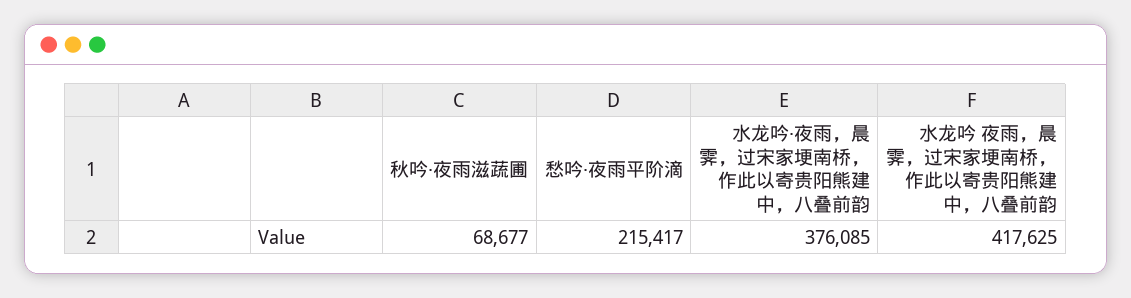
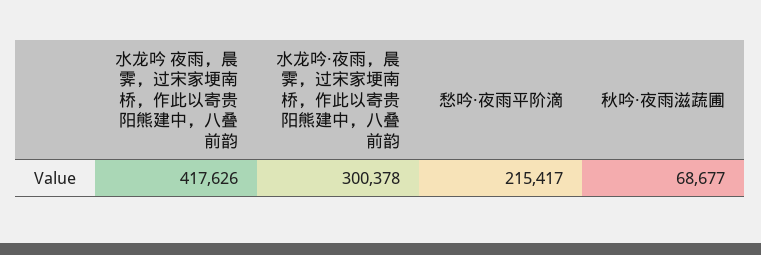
水龙吟·夜雨，晨霁，过宋家埂南桥，作此以寄贵阳熊建中，八叠前韵: 376085 -> 300378
水龙吟 夜雨，晨霁，过宋家埂南桥，作此以寄贵阳熊建中，八叠前韵: 417625 -> 417626

